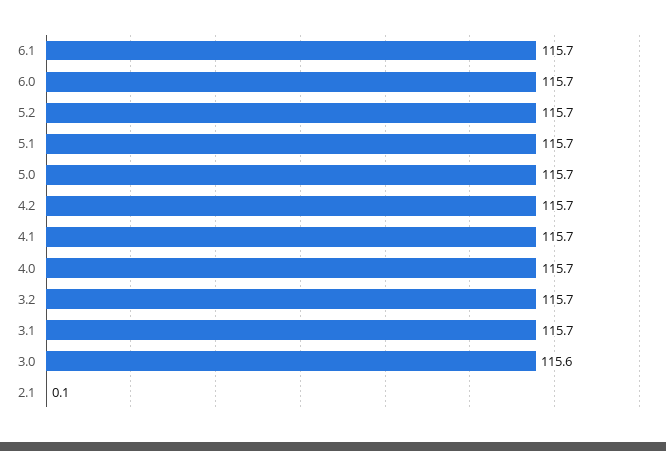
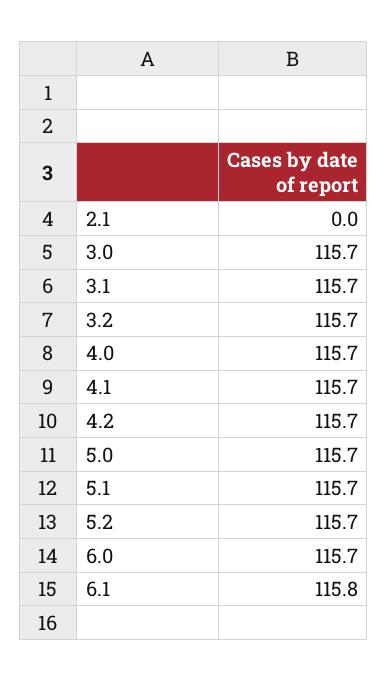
6.1: 115.7 -> 115.8
3.0: 115.6 -> 115.7
2.1: 0.1 -> 0

